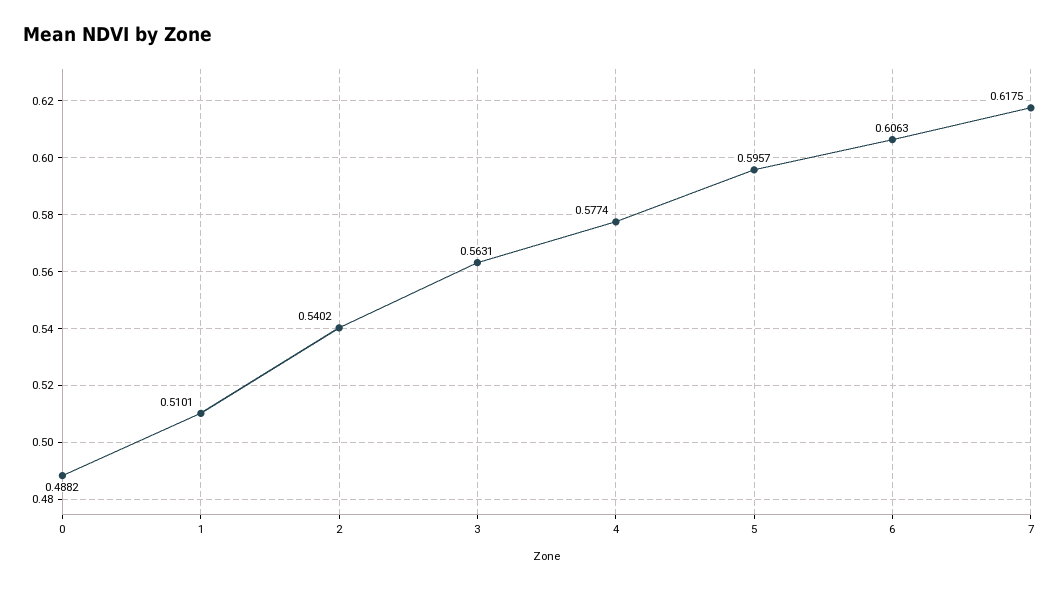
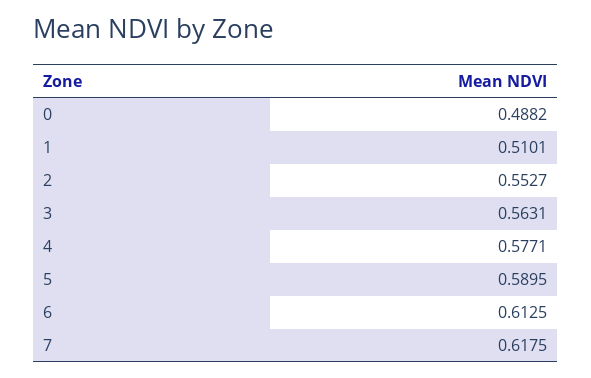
2: 0.5402 -> 0.5527
4: 0.5774 -> 0.5771
5: 0.5957 -> 0.5895
6: 0.6063 -> 0.6125

